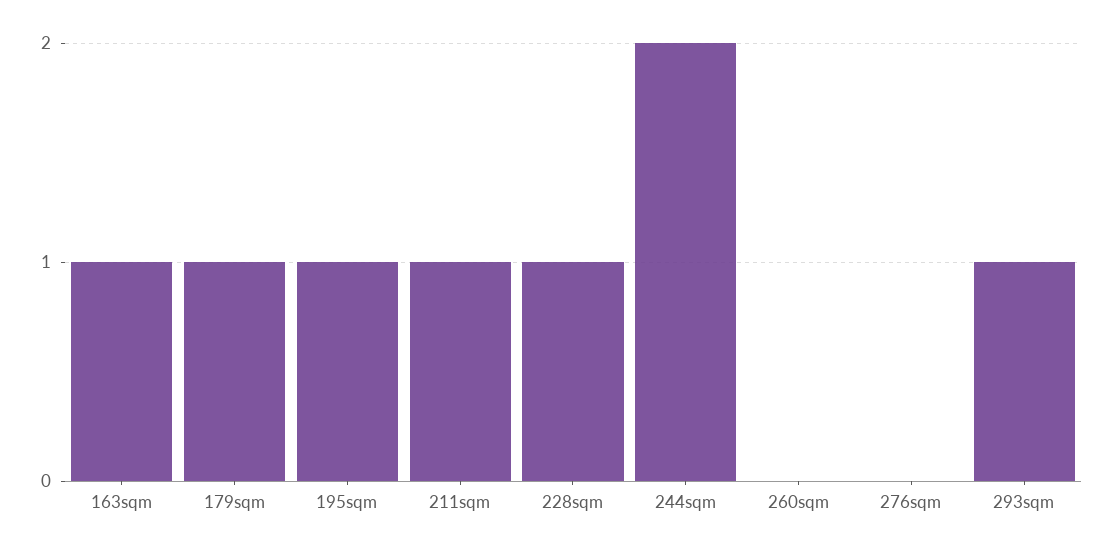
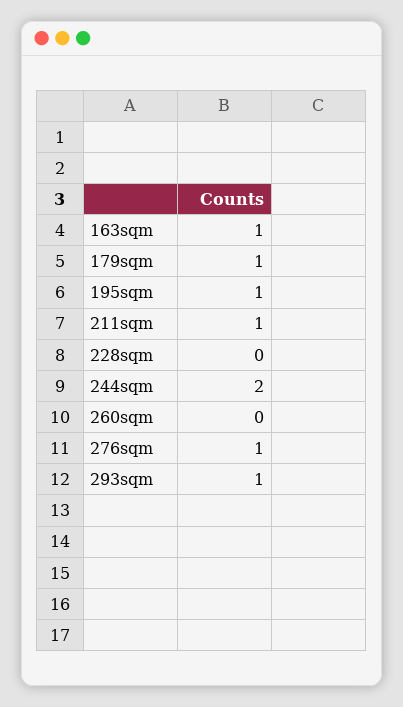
228sqm: 1 -> 0
276sqm: 0 -> 1

